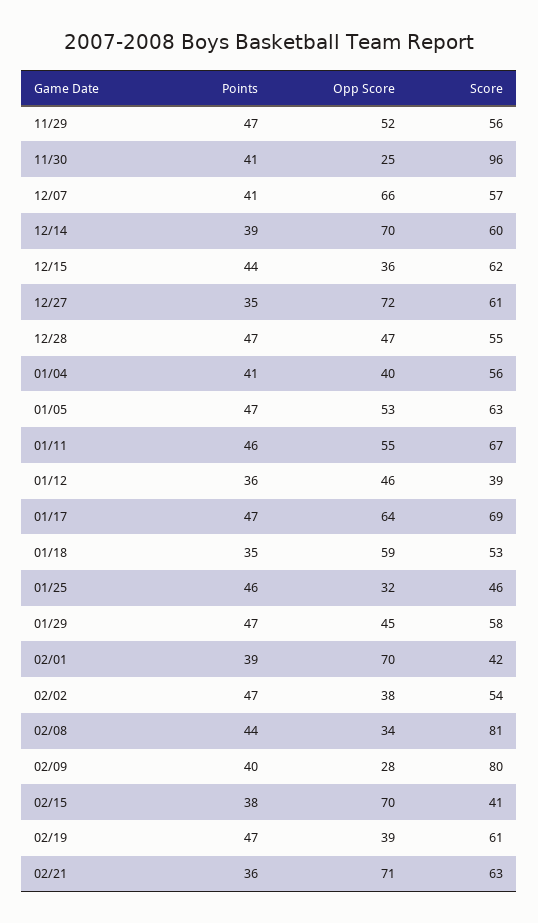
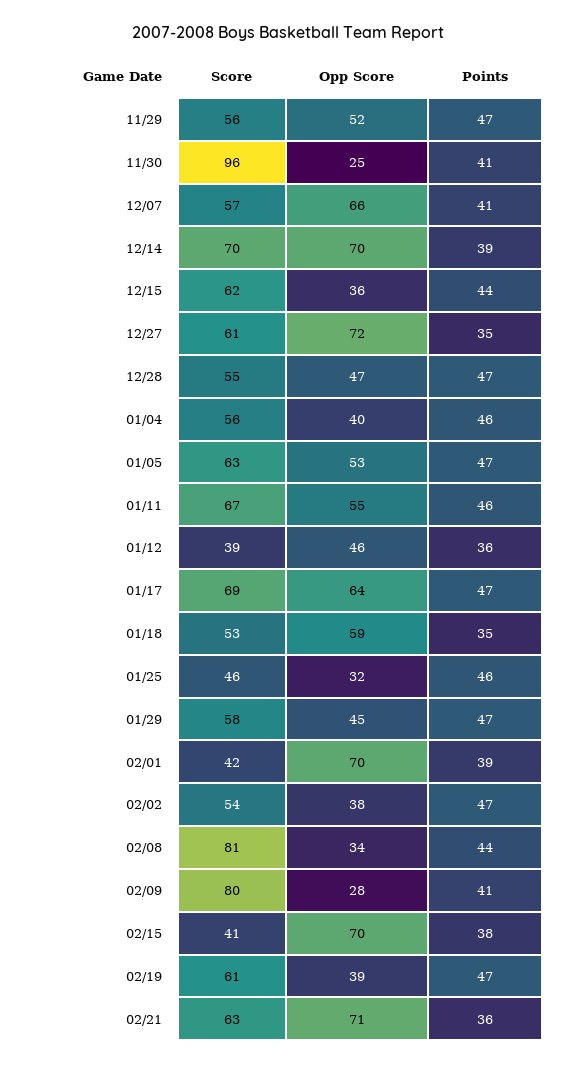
Score, 12/14: 60 -> 70
Points, 01/04: 41 -> 46
Points, 02/09: 40 -> 41

